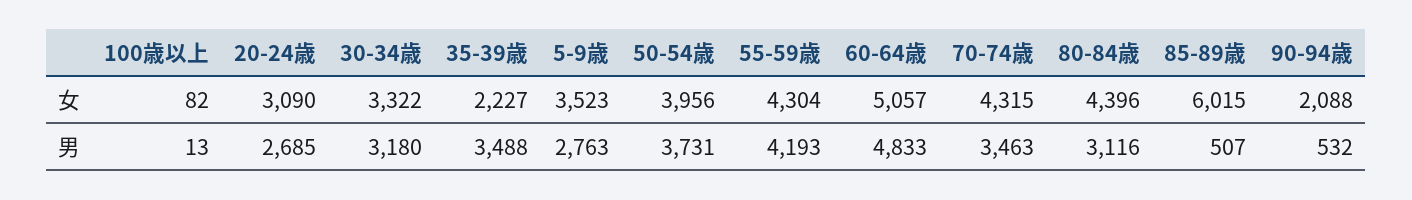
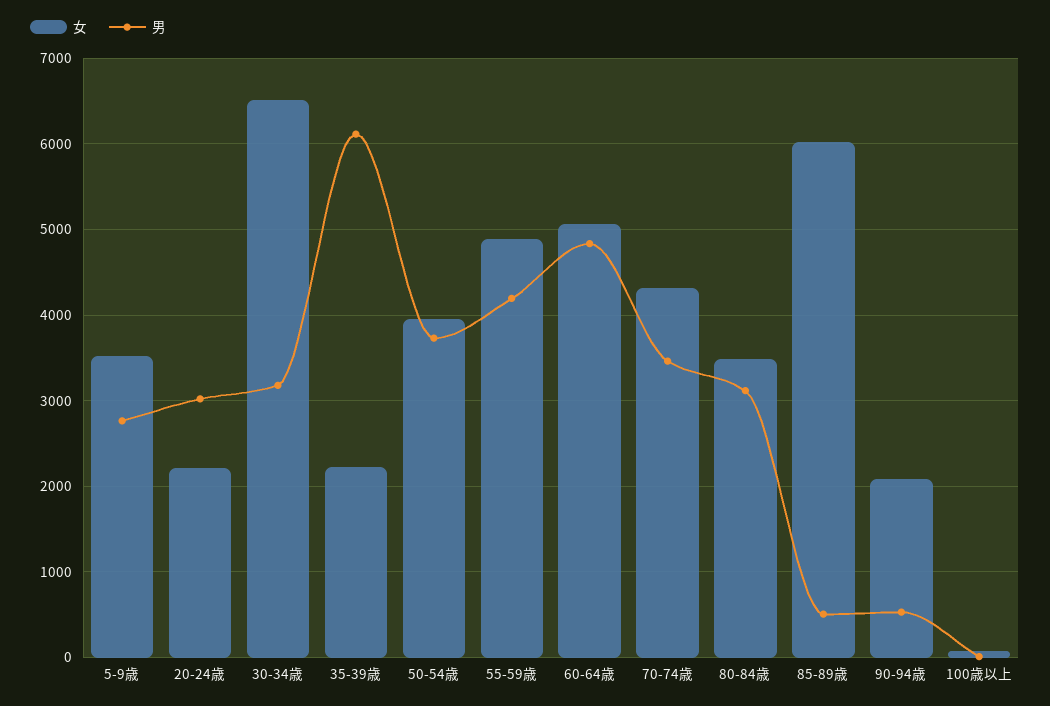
女, 20-24歳: 3090 -> 2200
女, 30-34歳: 3322 -> 6500
女, 55-59歳: 4304 -> 4900
女, 80-84歳: 4396 -> 3500
男, 20-24歳: 2685 -> 3000
男, 35-39歳: 3488 -> 6100

